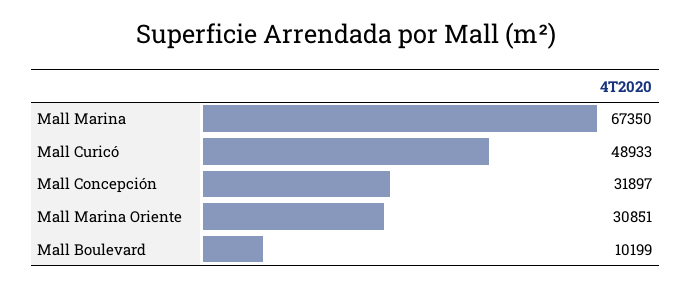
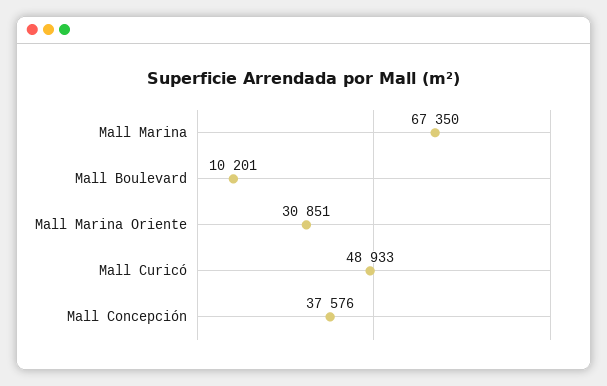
Mall Concepción: 31897 -> 37576
Mall Boulevard: 10199 -> 10201

